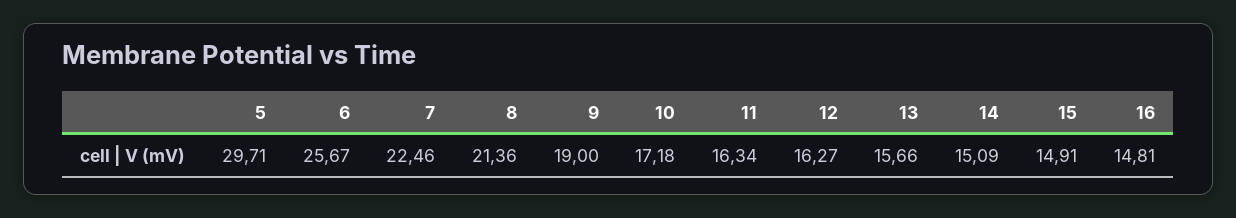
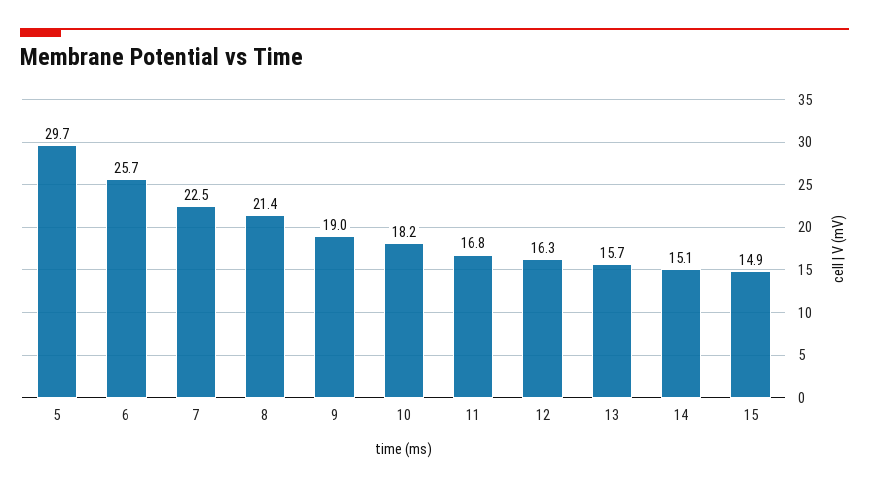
10: 17.18 -> 18.2
11: 16.34 -> 16.8
16: 14.81 -> none

